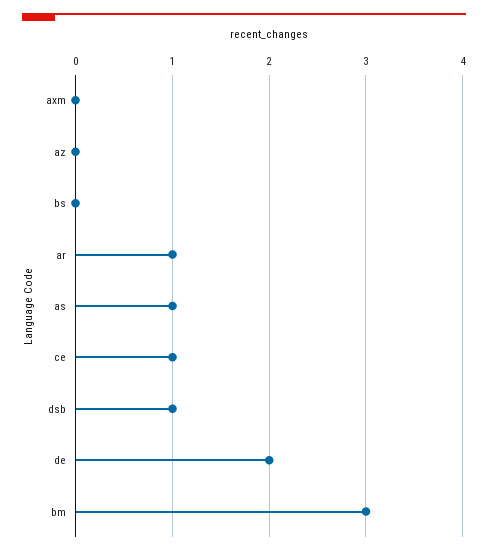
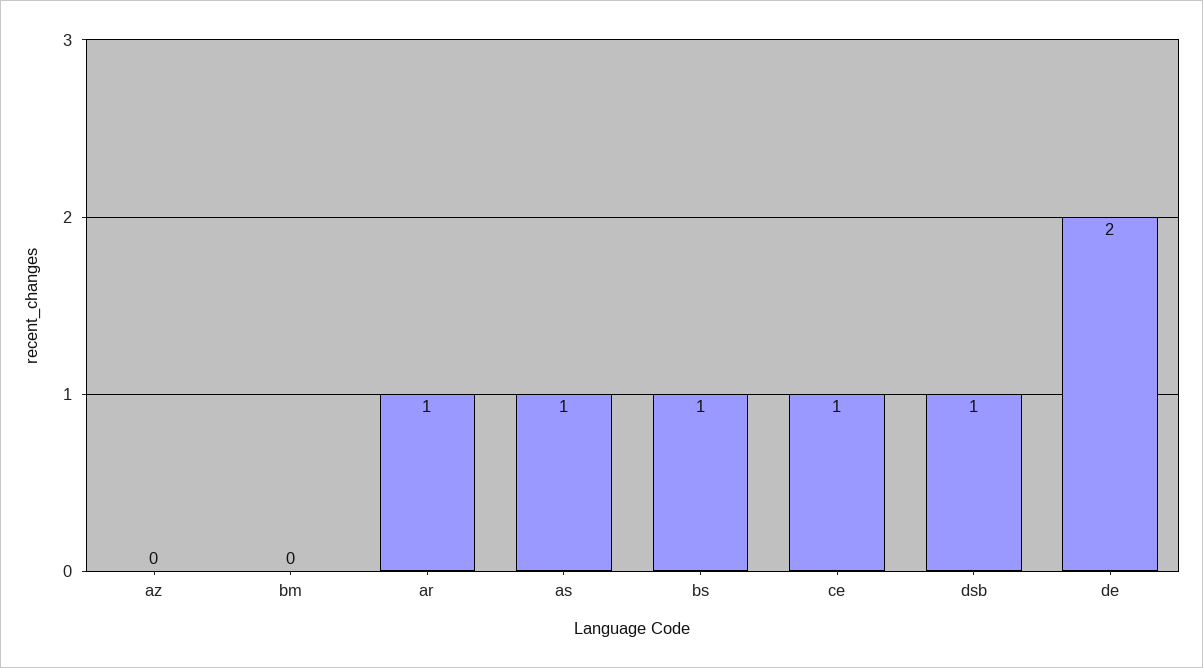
axm: 0 -> none
bs: 0 -> 1
bm: 3 -> 0

